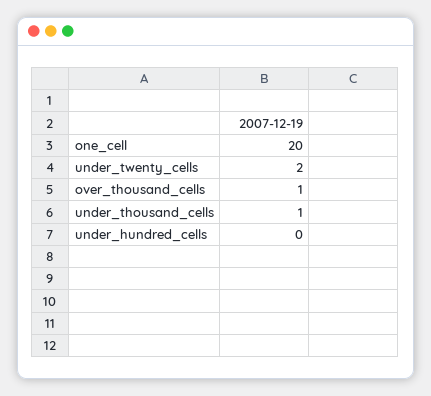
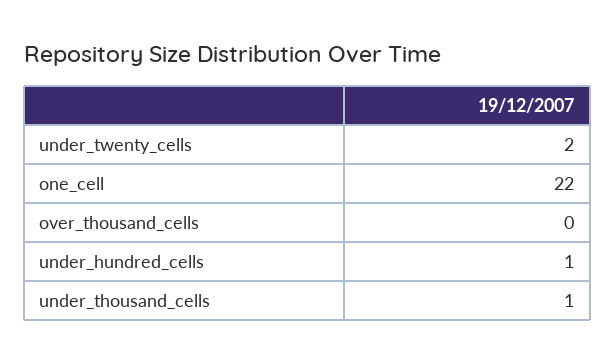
one_cell: 20 -> 22
over_thousand_cells: 1 -> 0
under_hundred_cells: 0 -> 1

